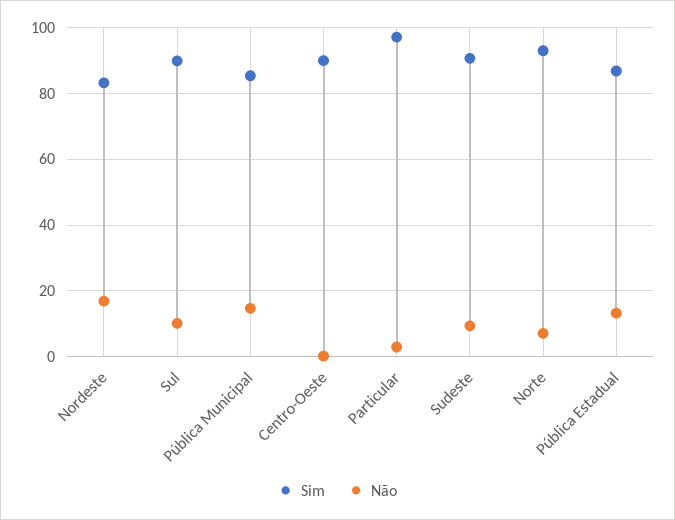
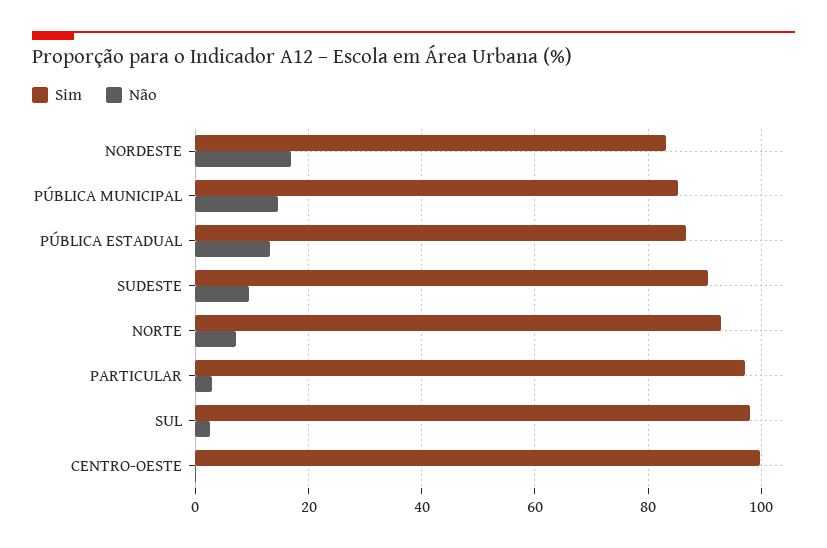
Sim, Sul: 90 -> 98
Não, Sul: 10 -> 2
Sim, Centro-Oeste: 90 -> 100

